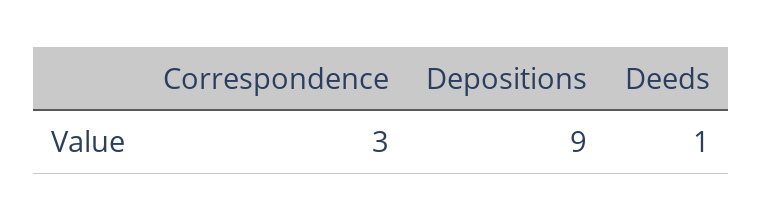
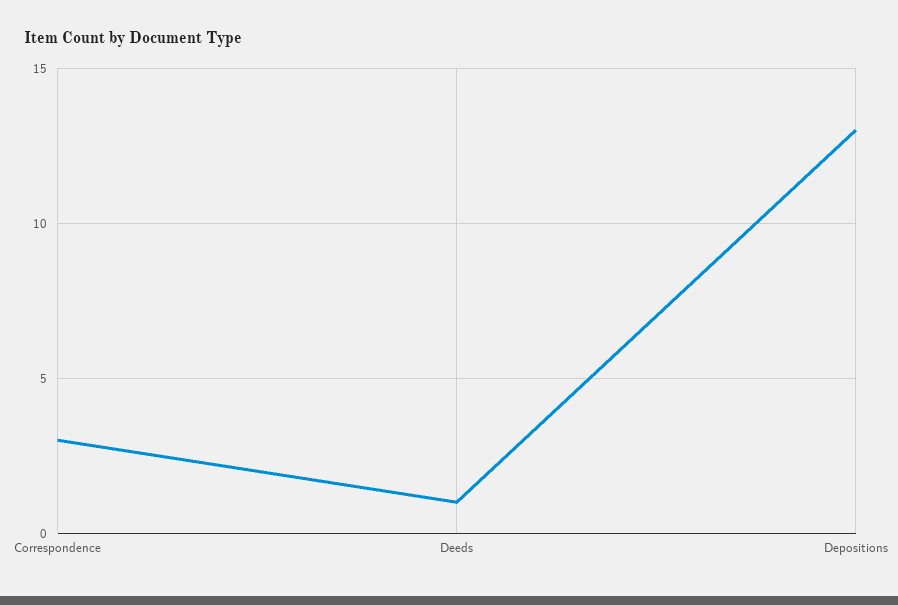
Depositions: 9 -> 13

